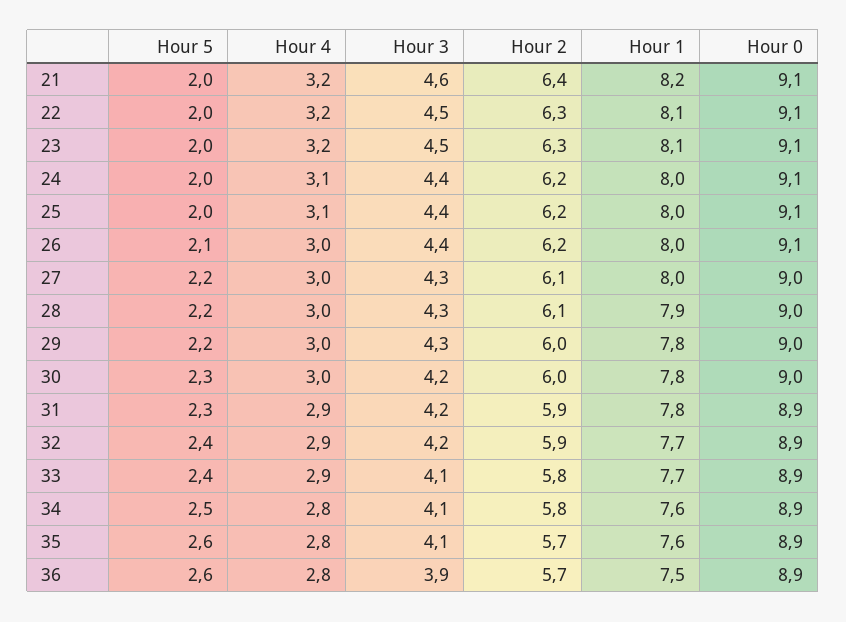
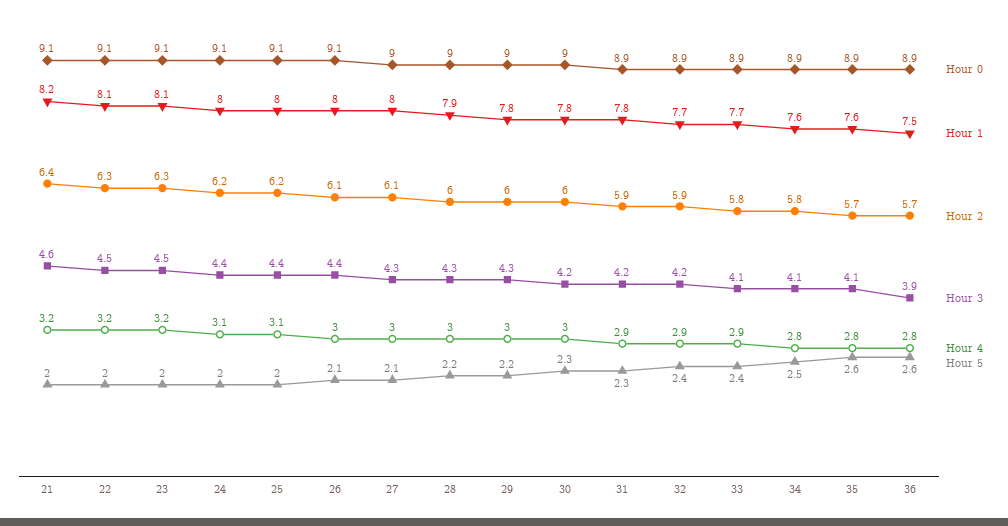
Hour 2, 26: 6.2 -> 6.1
Hour 5, 27: 2.2 -> 2.1
Hour 2, 28: 6.1 -> 6

